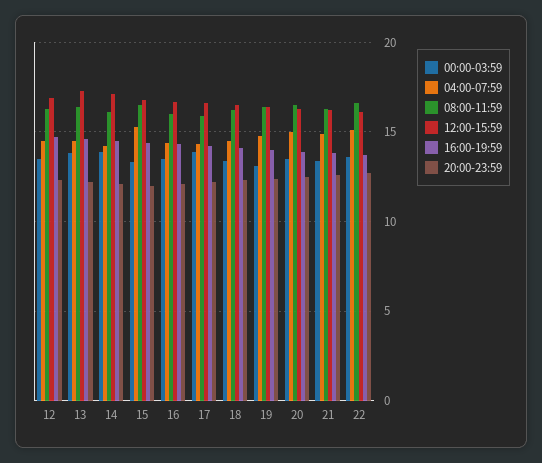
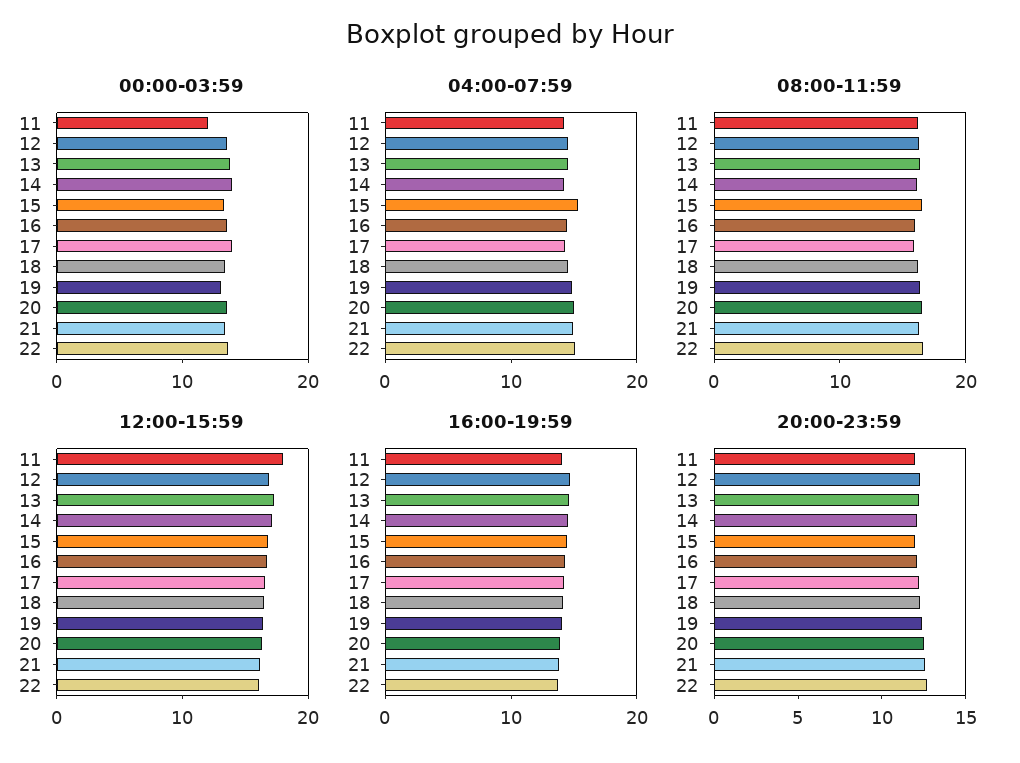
00:00-03:59, 11: none -> 12
04:00-07:59, 11: none -> 14
08:00-11:59, 11: none -> 16
12:00-15:59, 11: none -> 18
16:00-19:59, 11: none -> 14
20:00-23:59, 11: none -> 12

